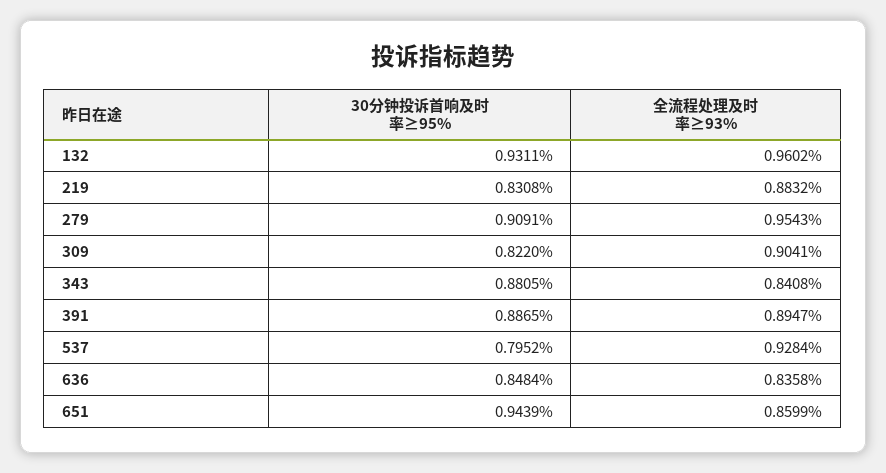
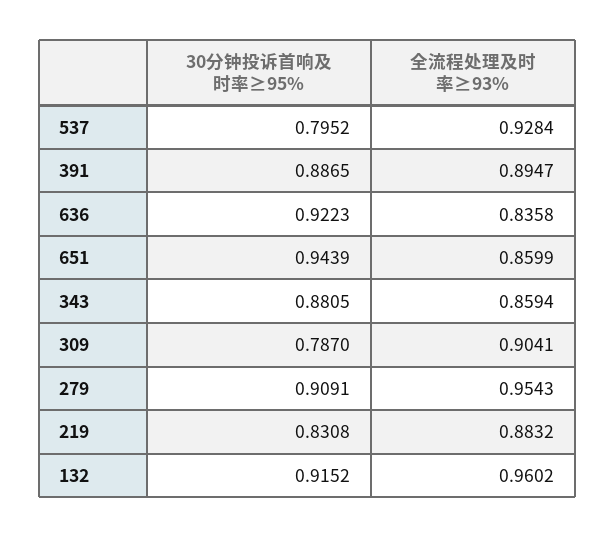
30分钟投诉首响及时率≥95%, 132: 0.9311 -> 0.9152
30分钟投诉首响及时率≥95%, 309: 0.822 -> 0.787
全流程处理及时率≥93%, 343: 0.8408 -> 0.8594
30分钟投诉首响及时率≥95%, 636: 0.8484 -> 0.9223

